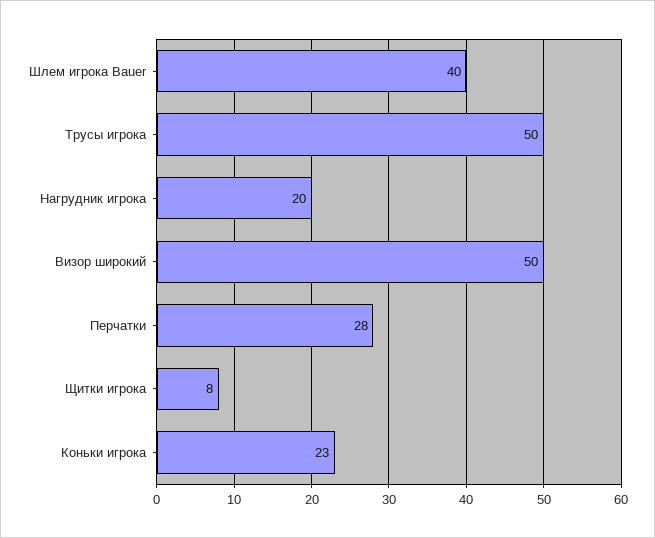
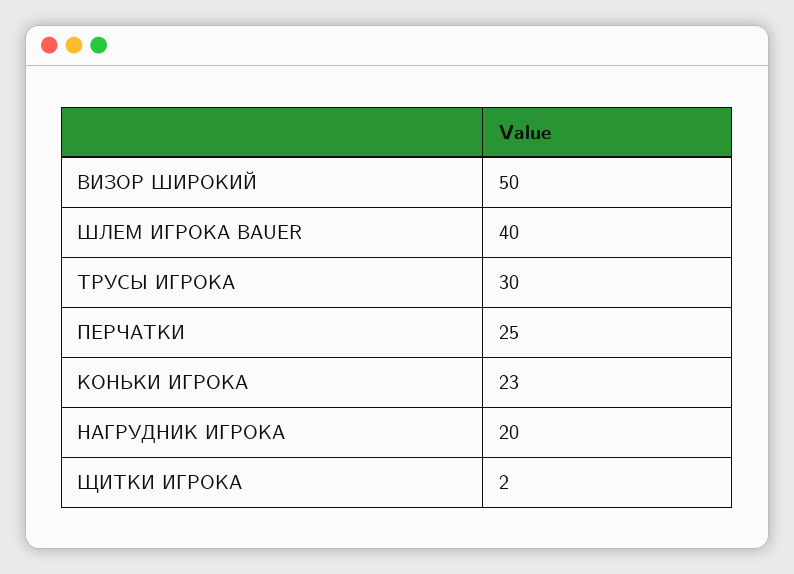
Трусы игрока: 50 -> 30
Перчатки: 28 -> 25
Щитки игрока: 8 -> 2

